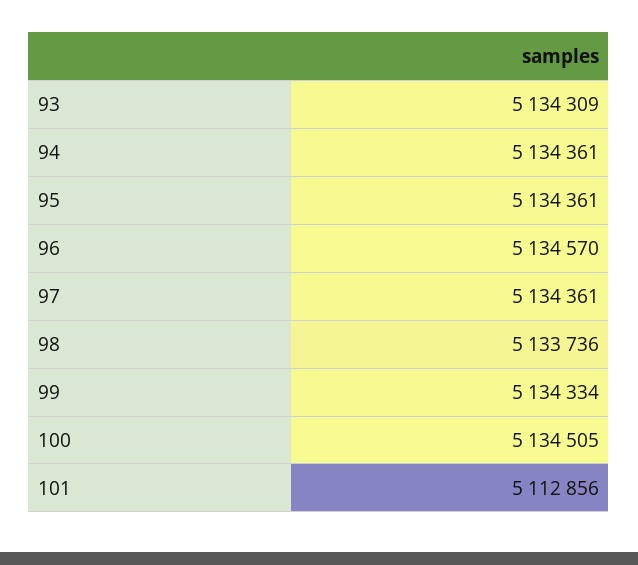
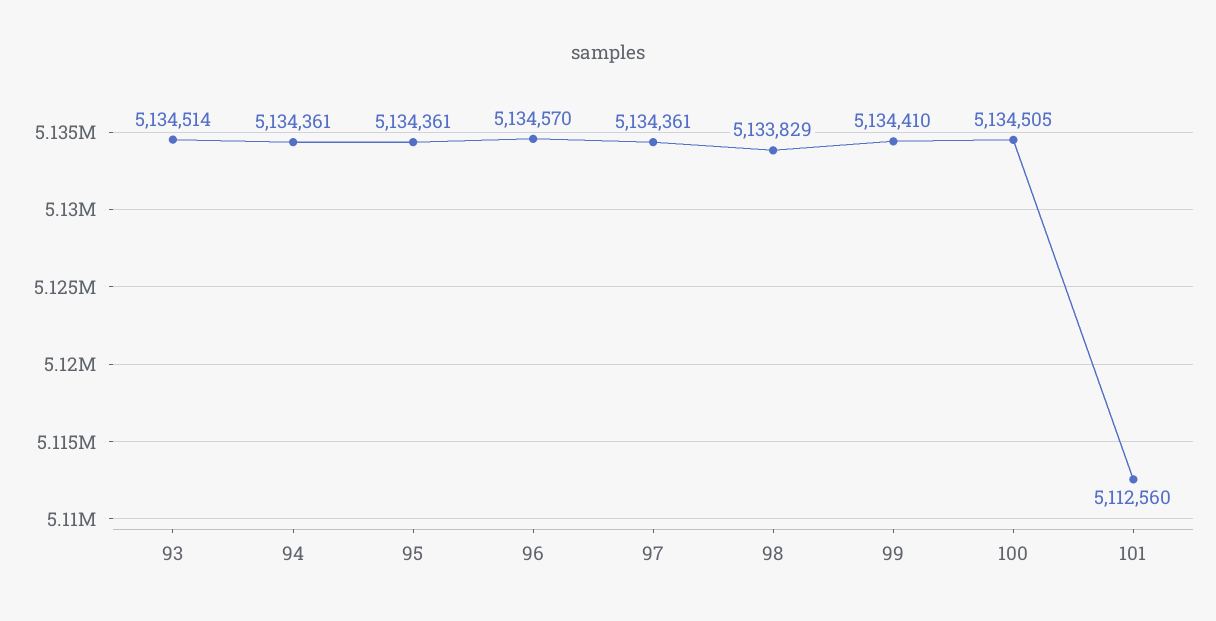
93: 5134309 -> 5134514
98: 5133736 -> 5133829
99: 5134334 -> 5134410
101: 5112856 -> 5112560

